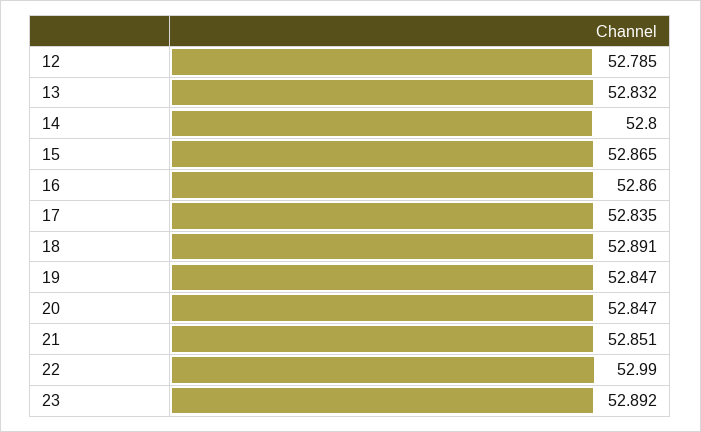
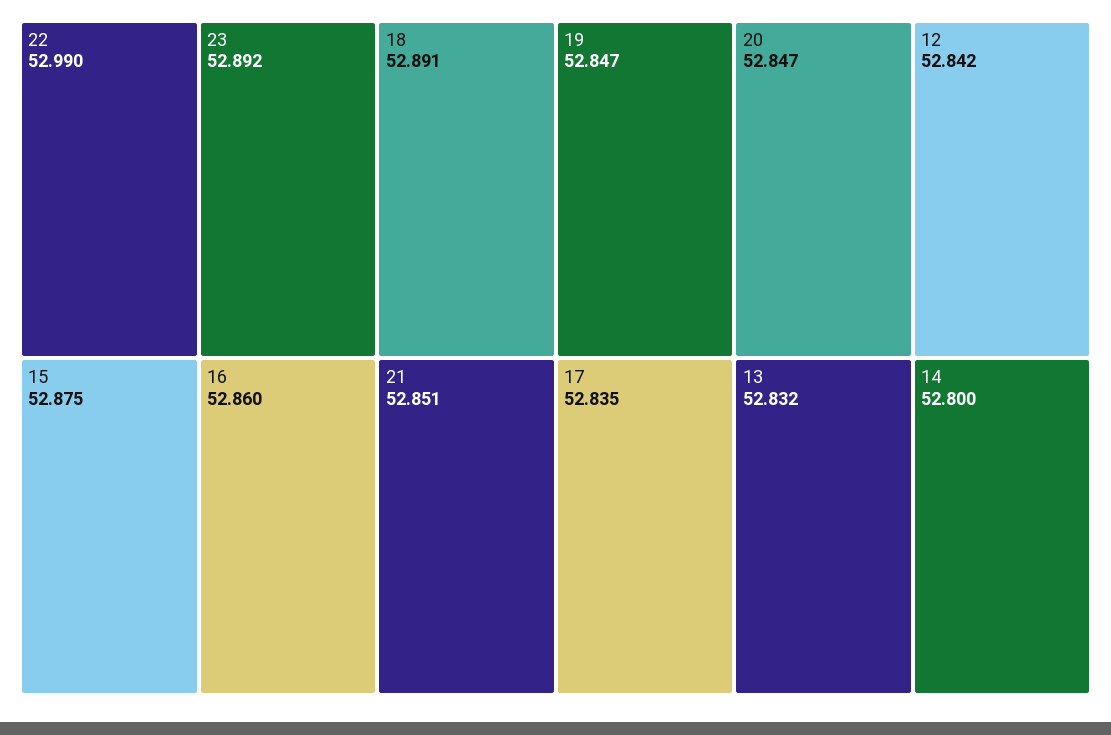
12: 52.785 -> 52.842
15: 52.865 -> 52.875

